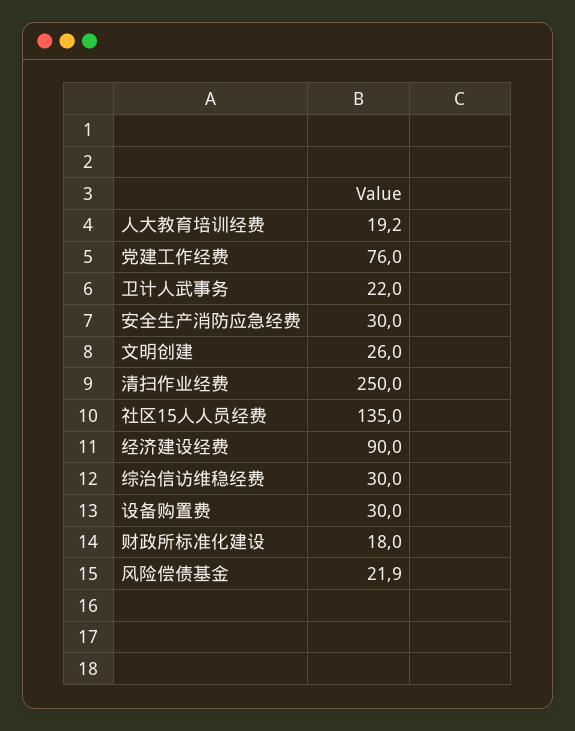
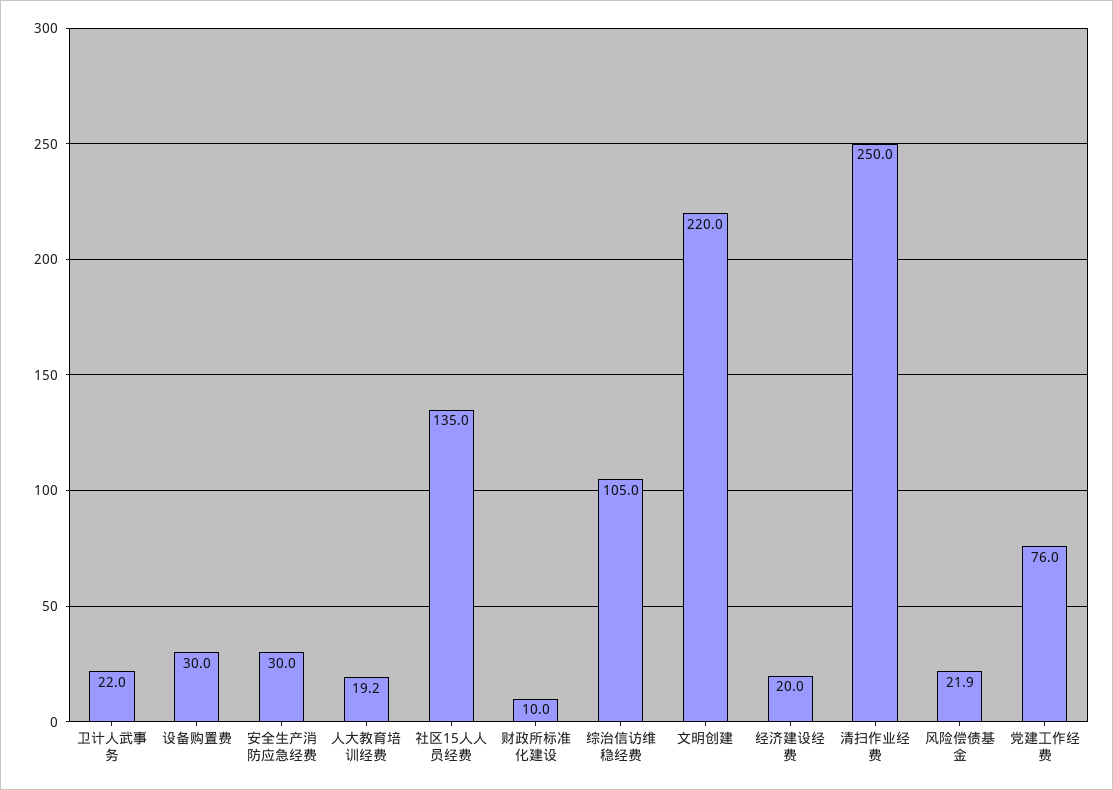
文明创建: 26 -> 220
经济建设经费: 90 -> 20
综治信访维稳经费: 30 -> 105
财政所标准化建设: 18 -> 10

